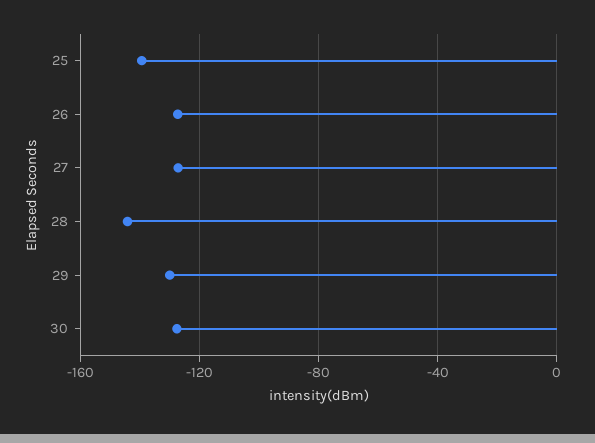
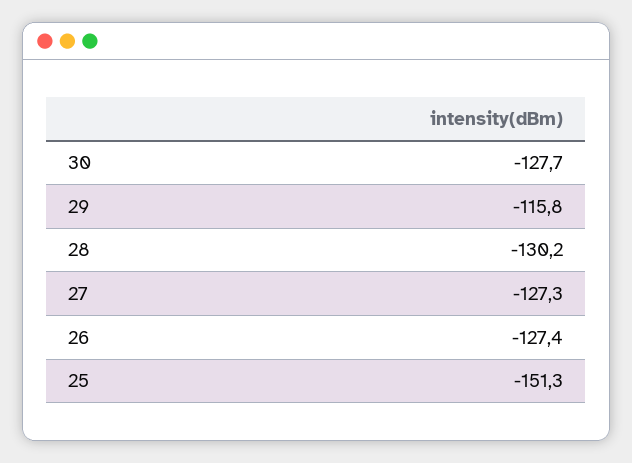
25: -140 -> -151.3
28: -145 -> -130.2
29: -130 -> -115.8

